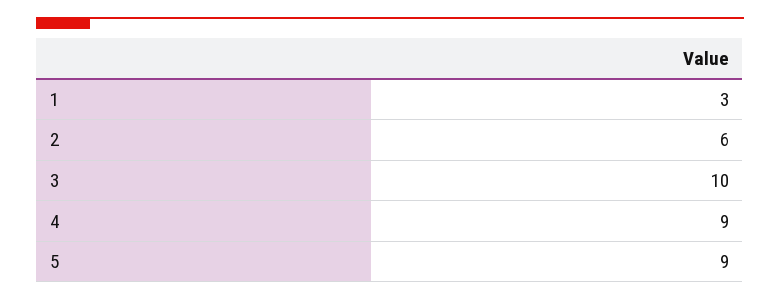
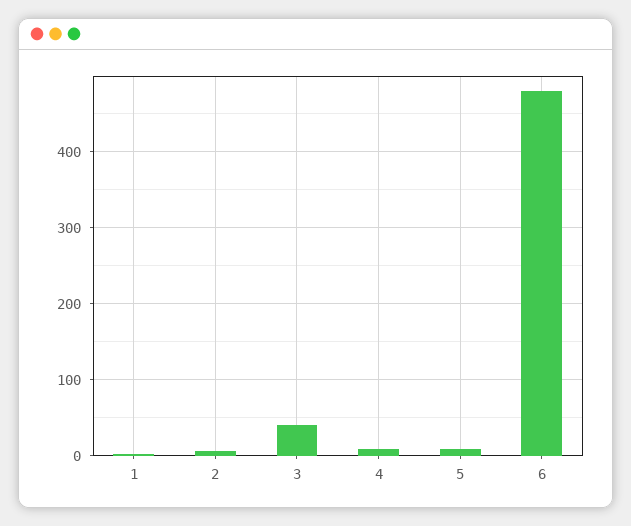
3: 10 -> 40
6: none -> 480

